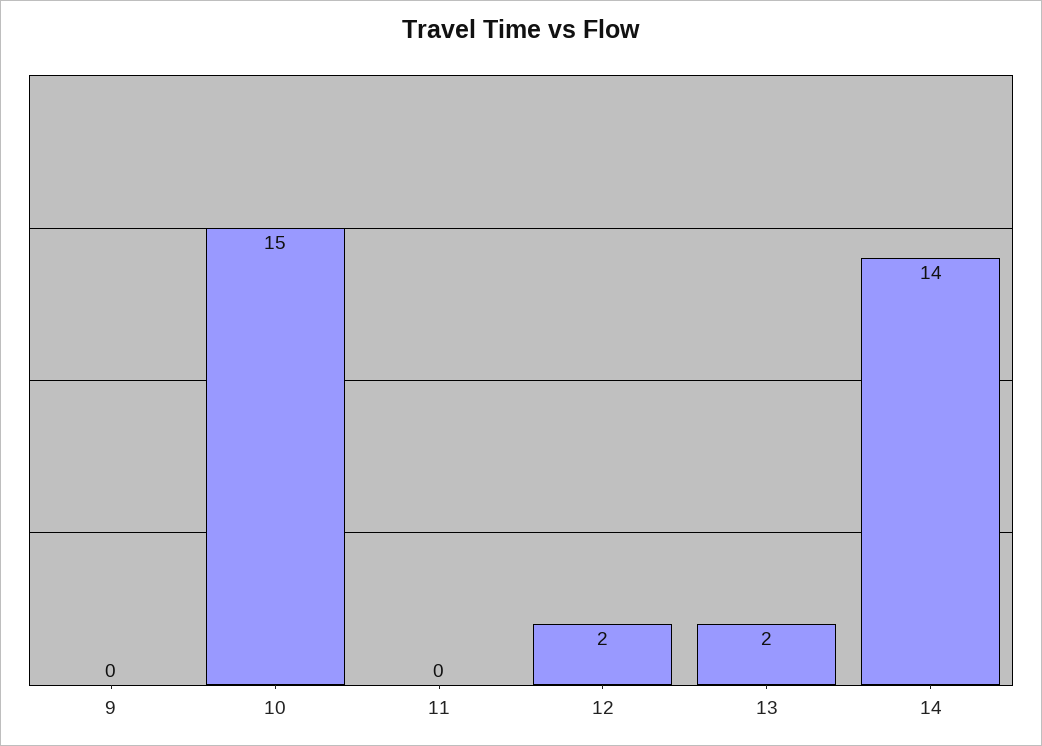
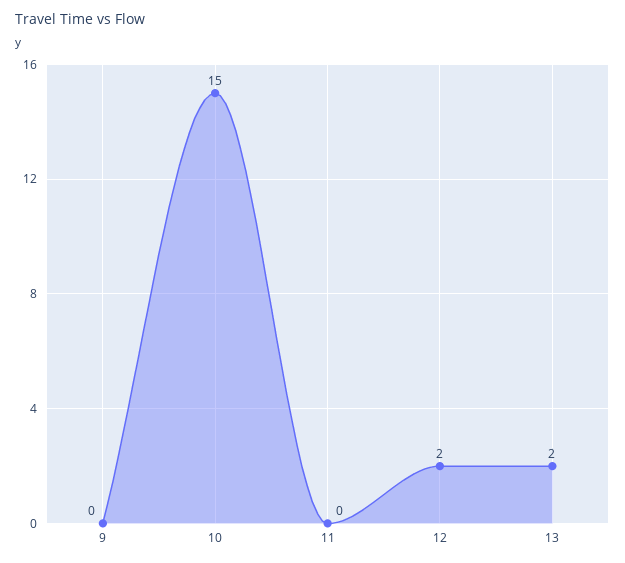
14: 14 -> none

